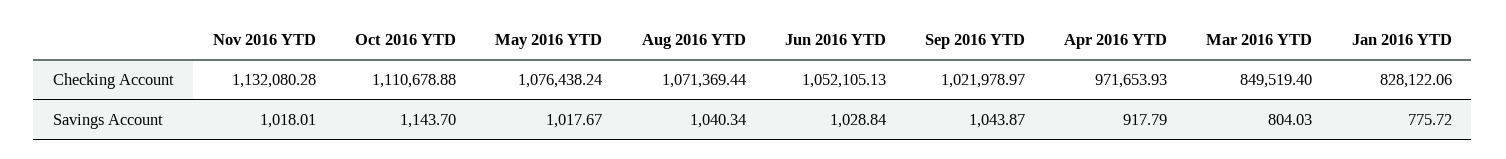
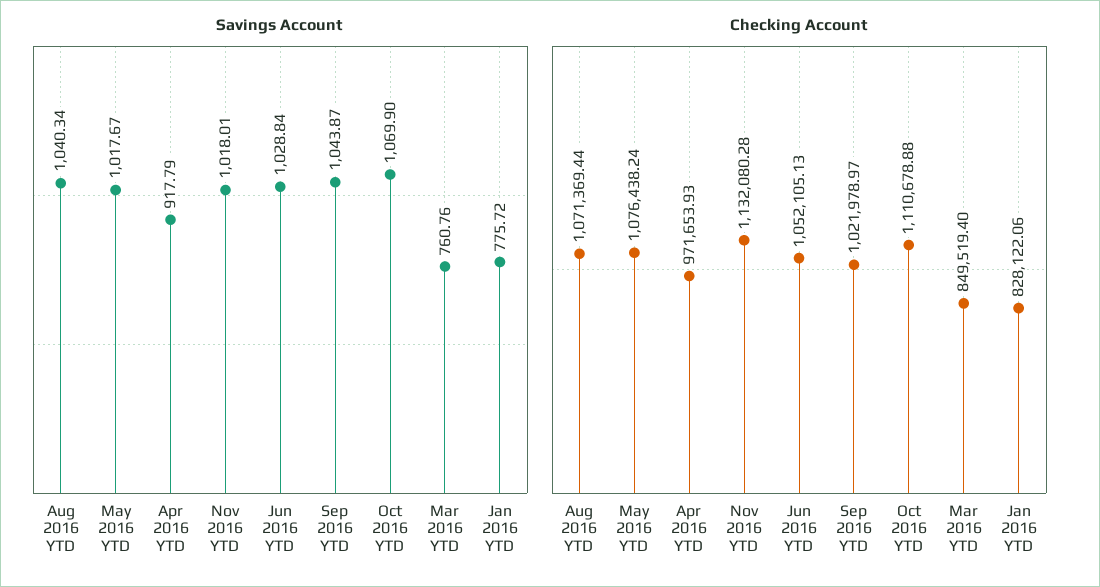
Savings Account, Oct 2016 YTD: 1143.7 -> 1069.9
Savings Account, Mar 2016 YTD: 804.03 -> 760.76

